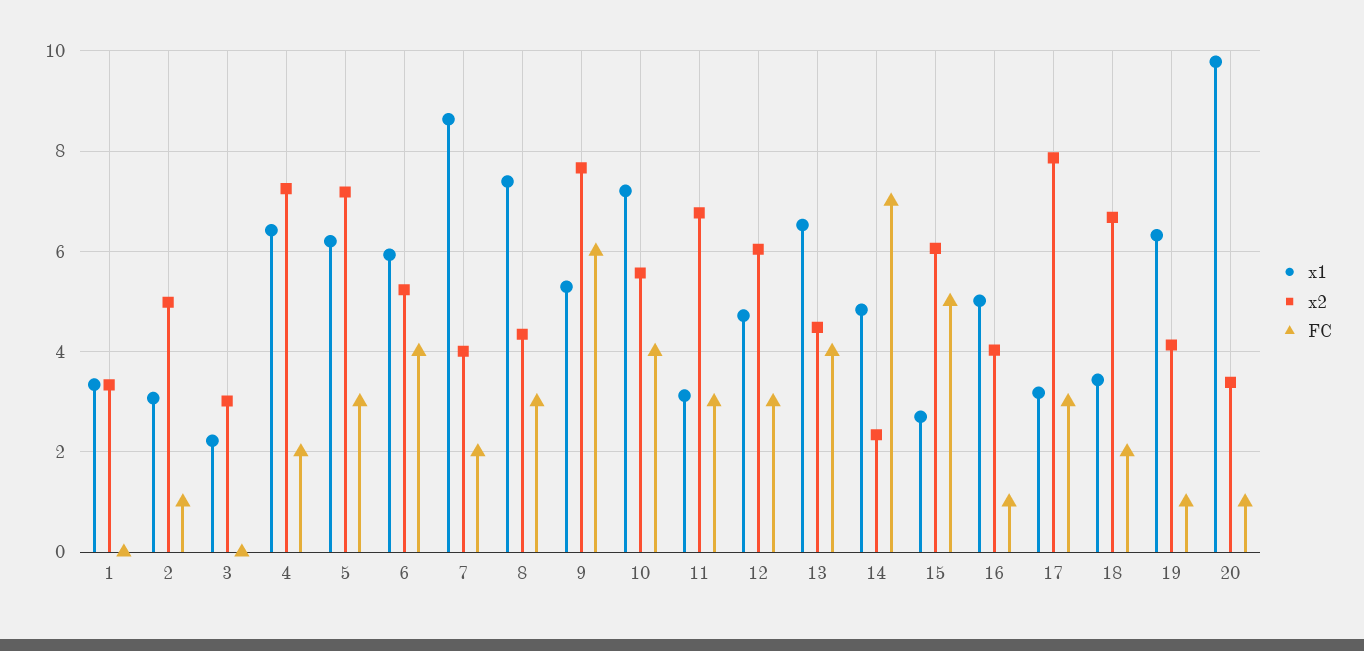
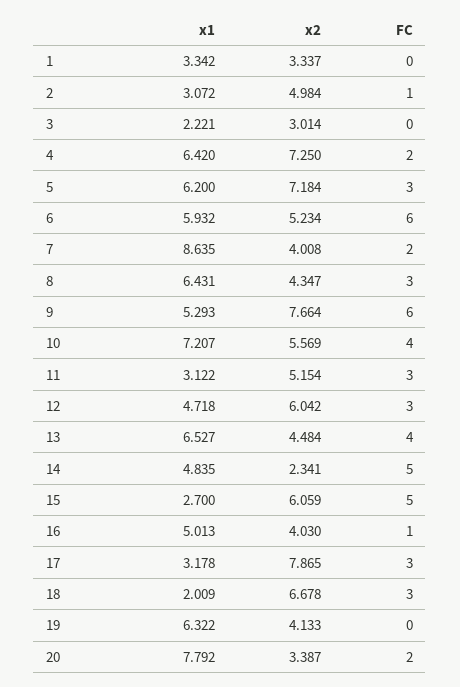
FC, 6: 4 -> 6
x1, 8: 7.4 -> 6.431
x2, 11: 6.8 -> 5.154
FC, 14: 7 -> 5
x1, 18: 3.4 -> 2.009
FC, 18: 2 -> 3
FC, 19: 1 -> 0
x1, 20: 9.8 -> 7.792
FC, 20: 1 -> 2

